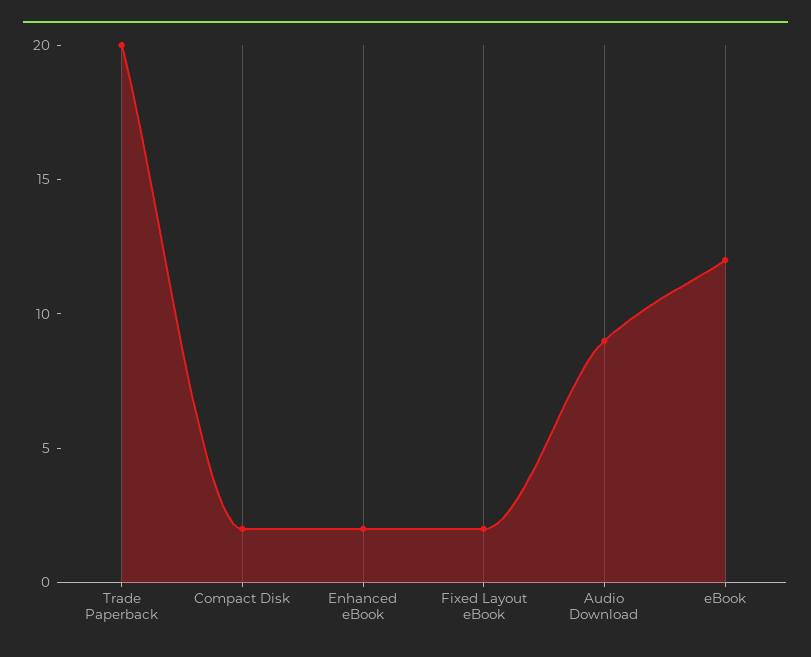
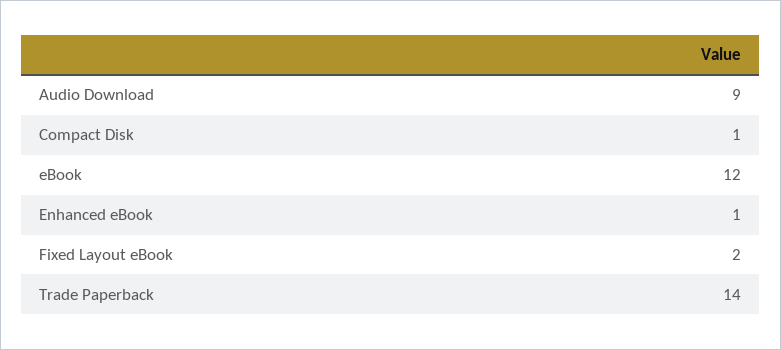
Trade Paperback: 20 -> 14
Compact Disk: 2 -> 1
Enhanced eBook: 2 -> 1

